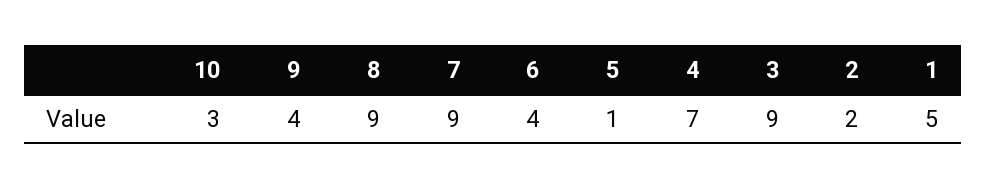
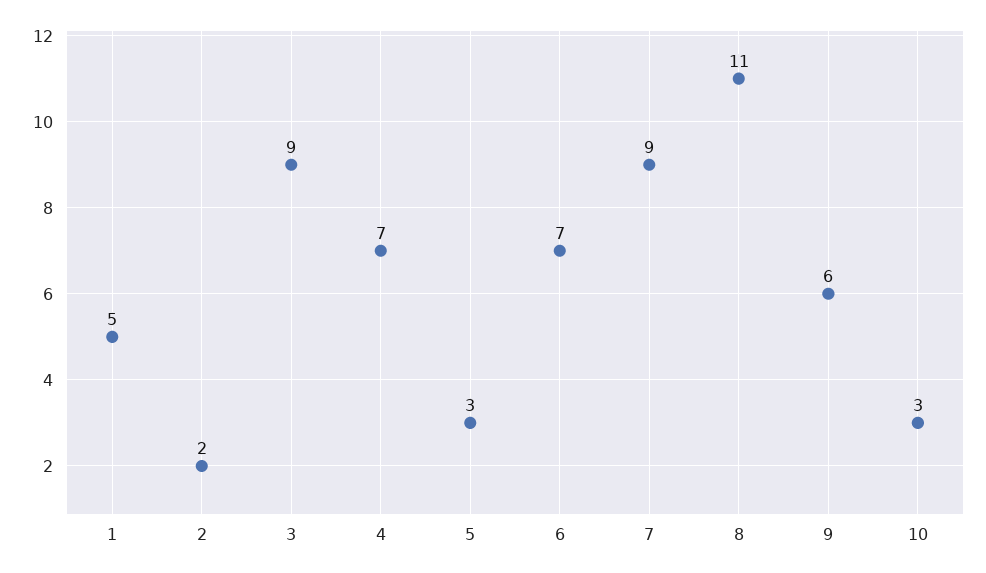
9: 4 -> 6
8: 9 -> 11
6: 4 -> 7
5: 1 -> 3

